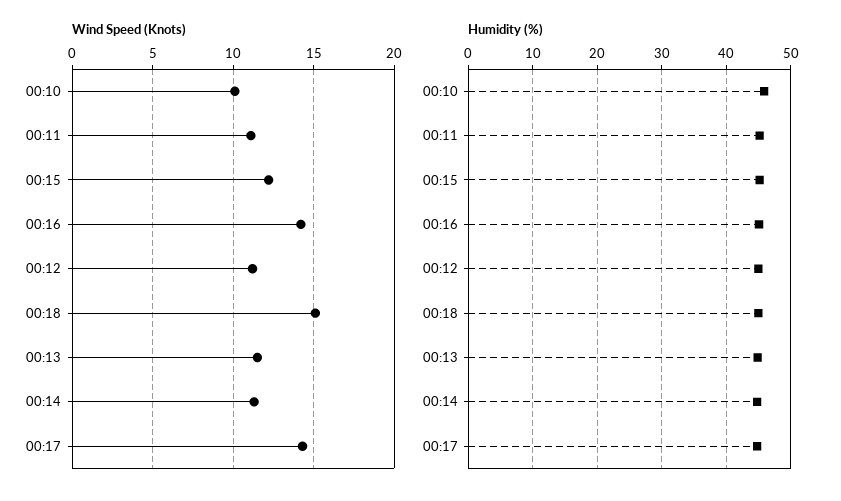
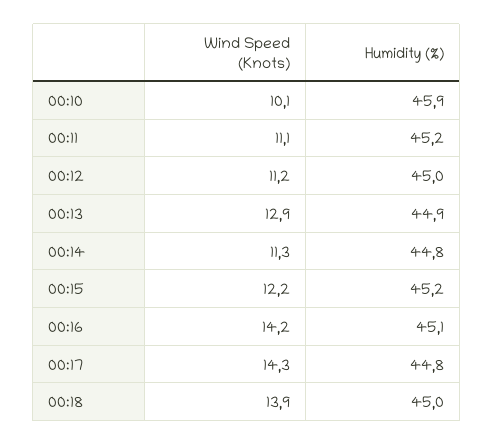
Wind Speed (Knots), 00:18: 15 -> 13.9
Wind Speed (Knots), 00:13: 11.5 -> 12.9

